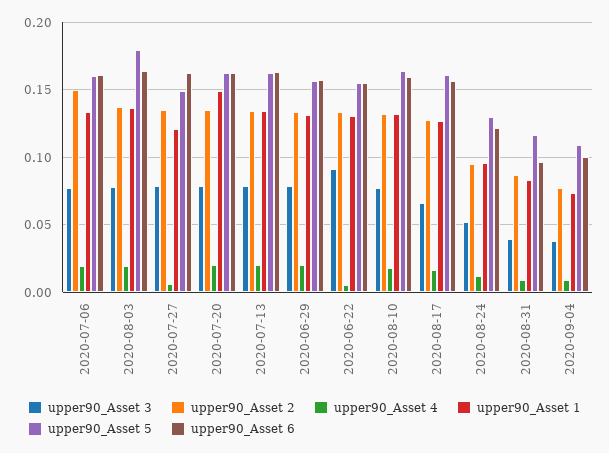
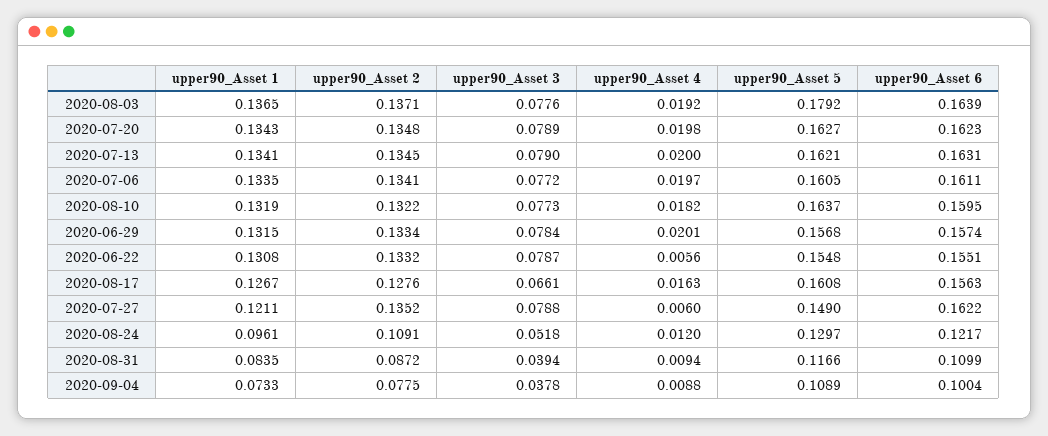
upper90_Asset 2, 2020-07-06: 0.15 -> 0.1341
upper90_Asset 1, 2020-07-20: 0.15 -> 0.1343
upper90_Asset 3, 2020-06-22: 0.09 -> 0.0787
upper90_Asset 2, 2020-08-24: 0.095 -> 0.1091
upper90_Asset 6, 2020-08-31: 0.095 -> 0.1099

